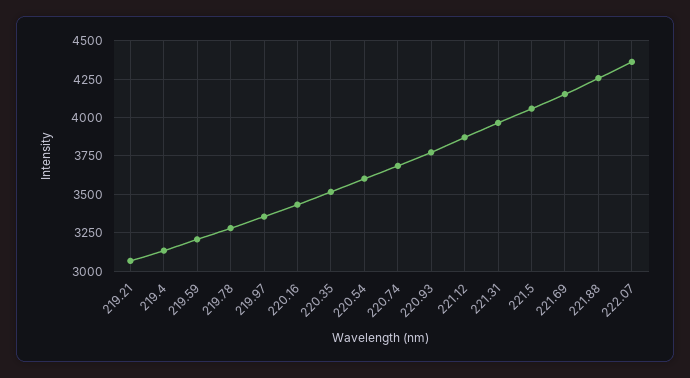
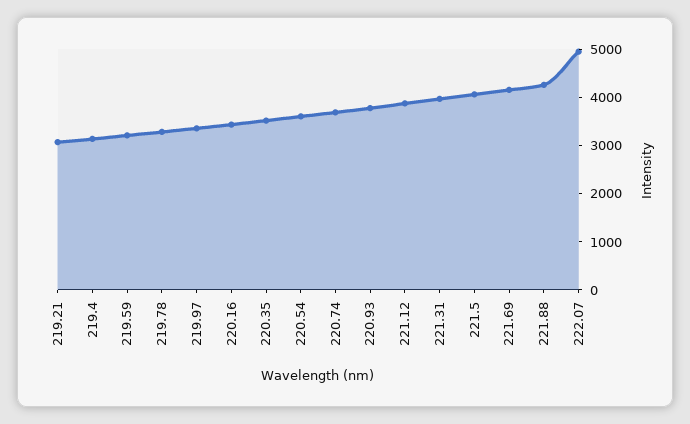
222.07: 4350 -> 5000

